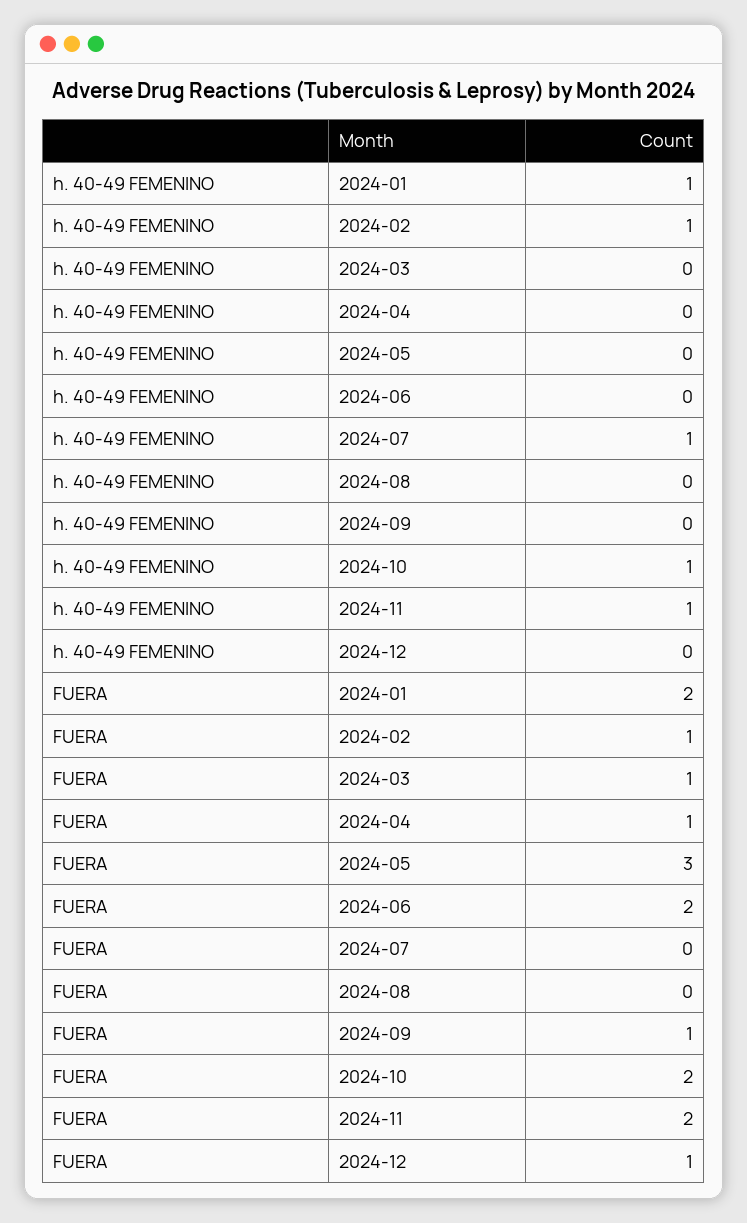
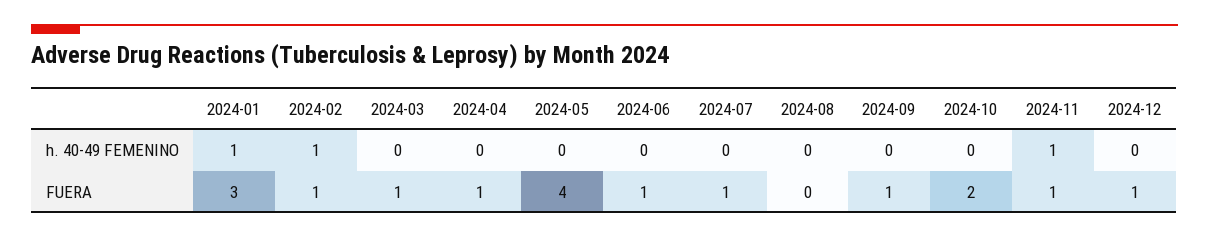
h. 40-49 FEMENINO, 2024-07: 1 -> 0
h. 40-49 FEMENINO, 2024-10: 1 -> 0
FUERA, 2024-01: 2 -> 3
FUERA, 2024-05: 3 -> 4
FUERA, 2024-06: 2 -> 1
FUERA, 2024-07: 0 -> 1
FUERA, 2024-11: 2 -> 1

